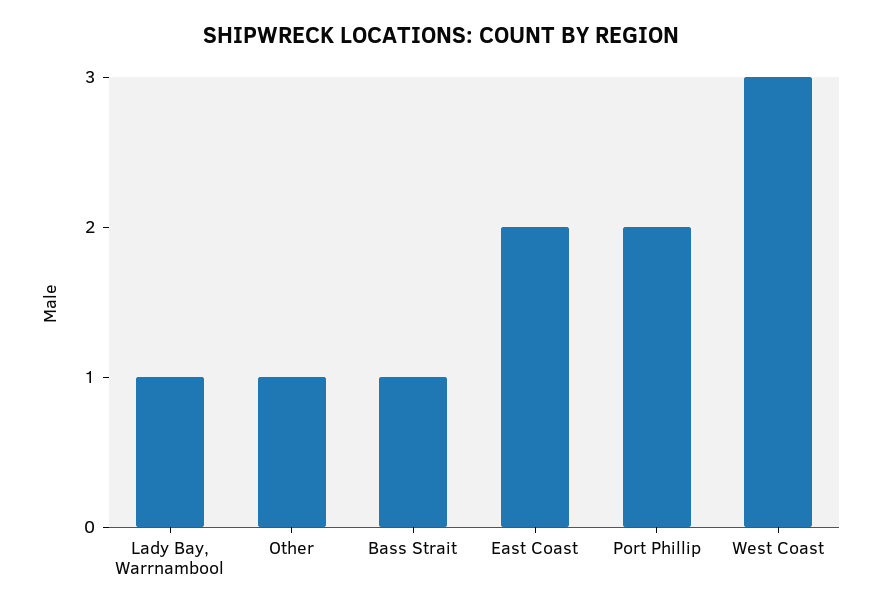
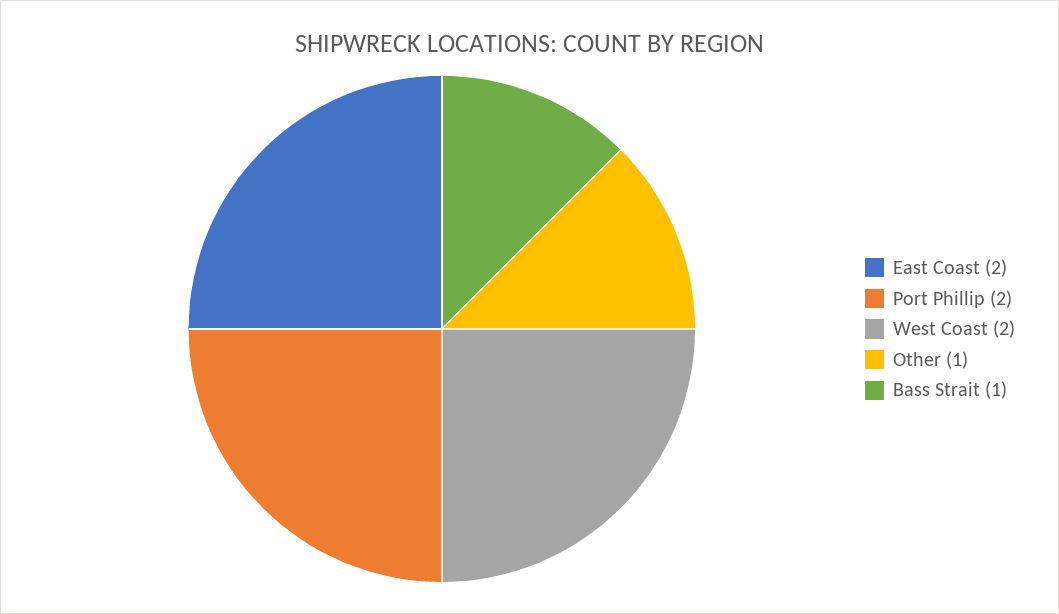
Lady Bay, Warrnambool: 1 -> none
West Coast: 3 -> 2

